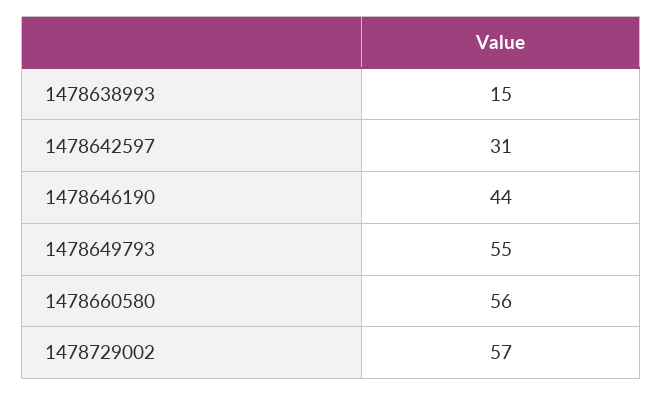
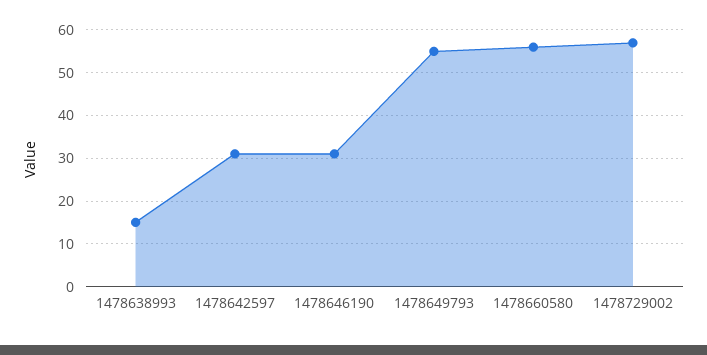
1478646190: 44 -> 30

